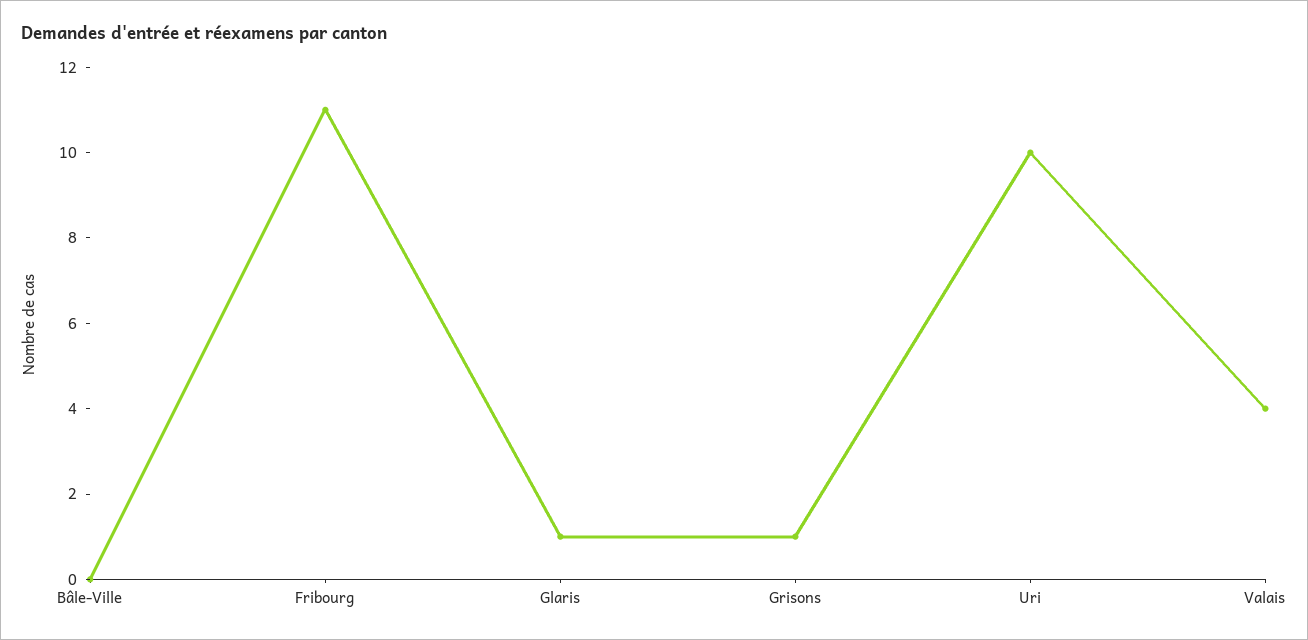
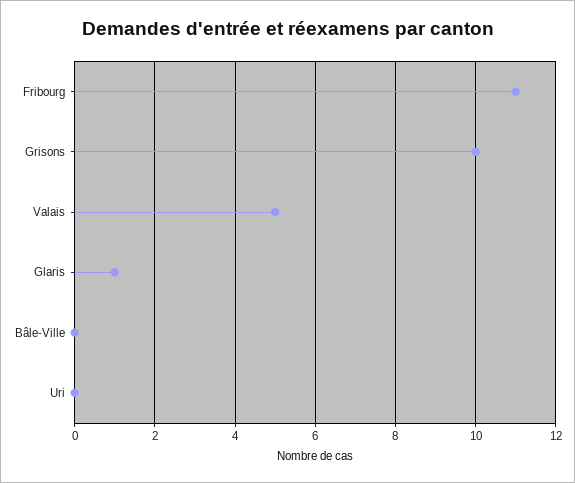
Grisons: 1 -> 10
Uri: 10 -> 0
Valais: 4 -> 5

